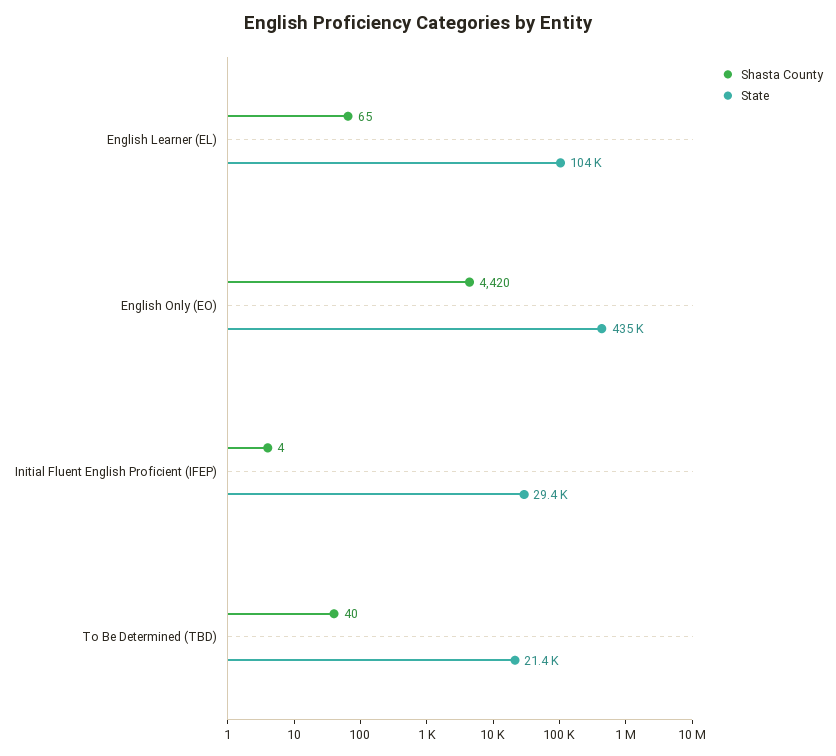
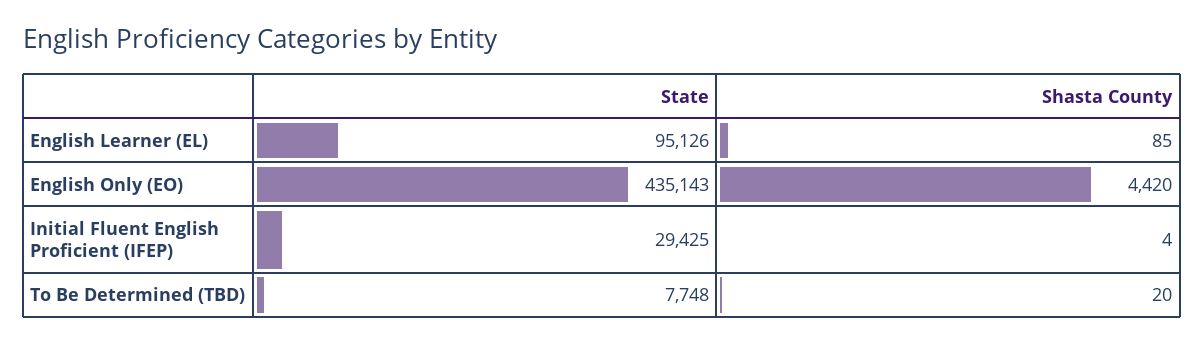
Shasta County, English Learner (EL): 65 -> 85
State, English Learner (EL): 104000 -> 95126
Shasta County, To Be Determined (TBD): 40 -> 20
State, To Be Determined (TBD): 21400 -> 7748

